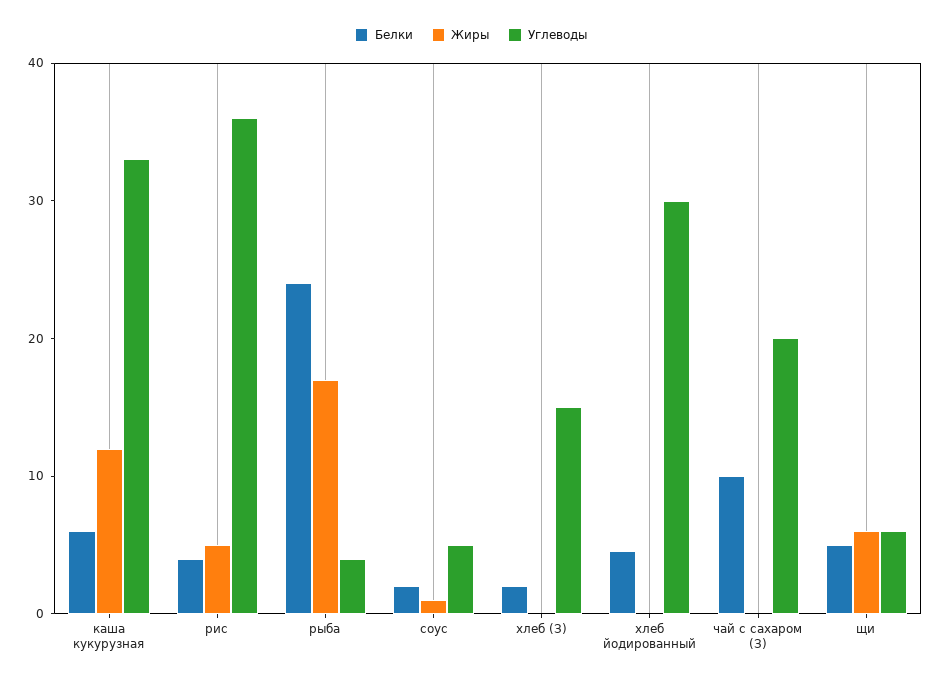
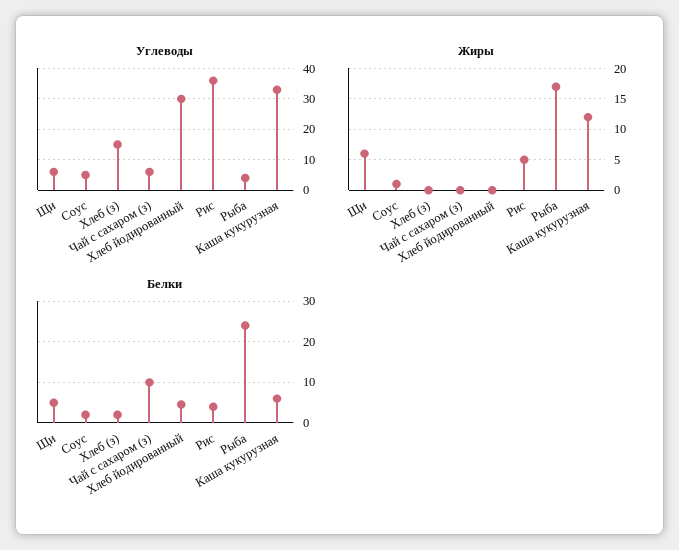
Углеводы, чай с сахаром (З): 20 -> 5

